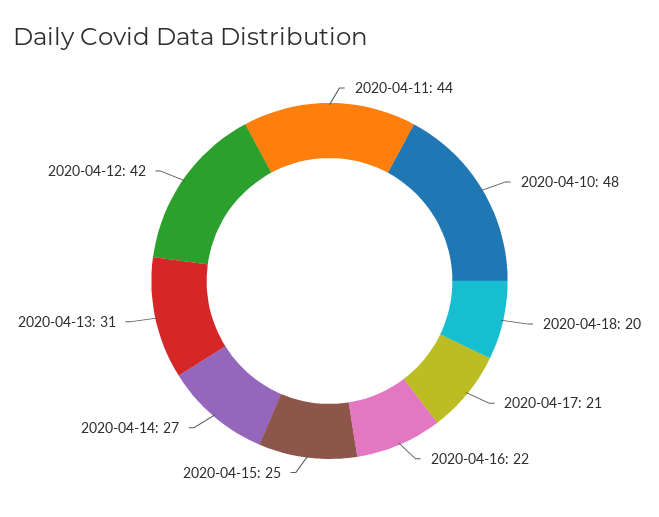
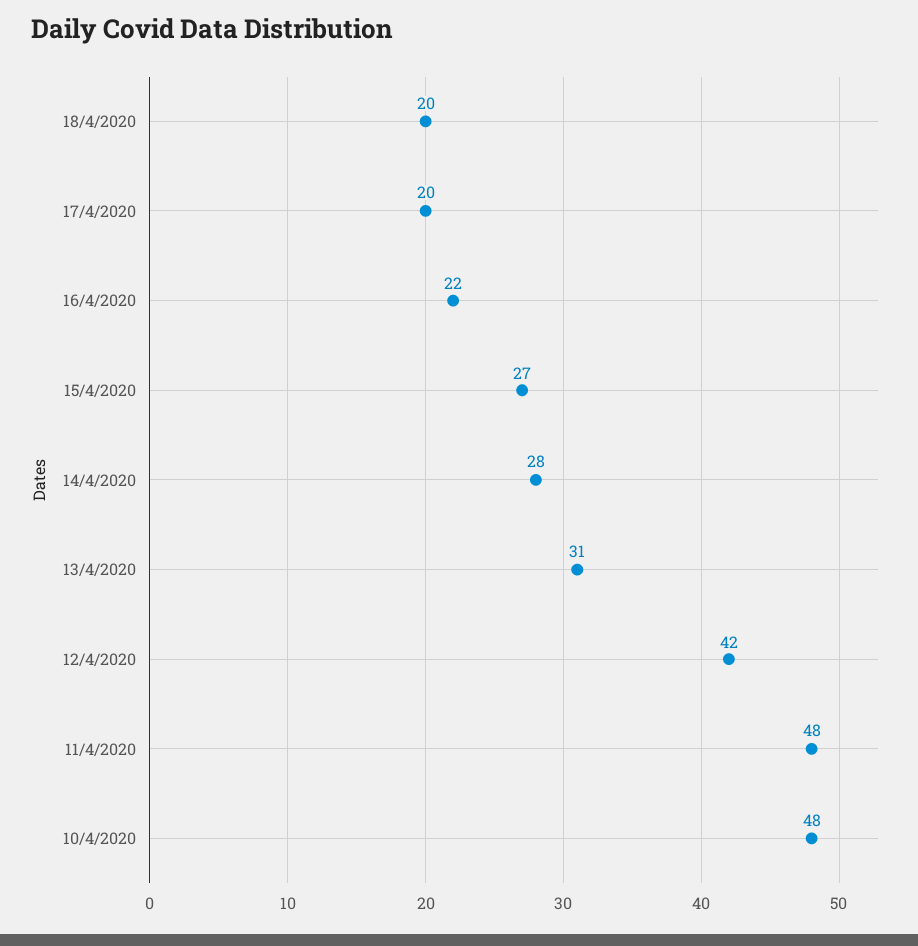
2020-04-11: 44 -> 48
2020-04-17: 21 -> 20
2020-04-15: 25 -> 27
2020-04-14: 27 -> 28

